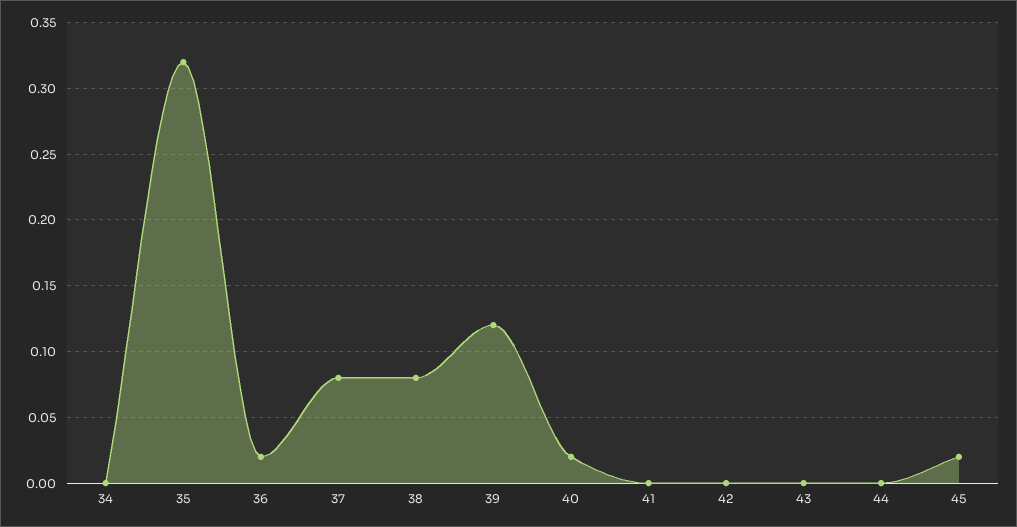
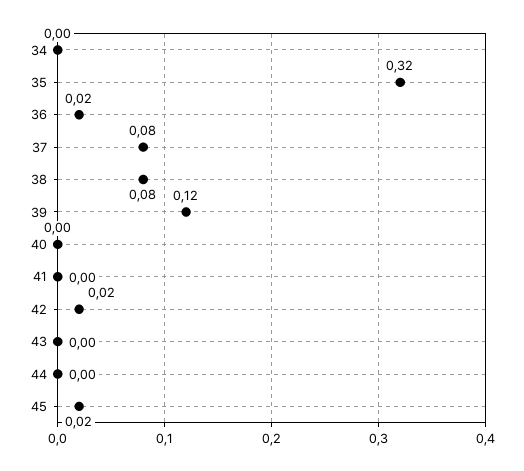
40: 0.02 -> 0
42: 0 -> 0.02

